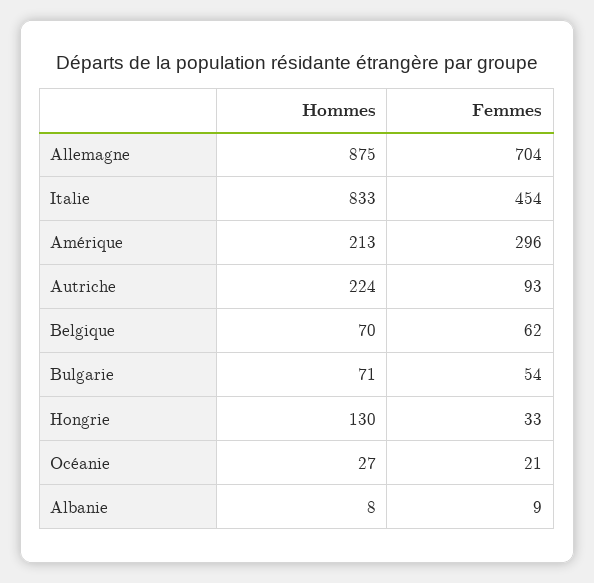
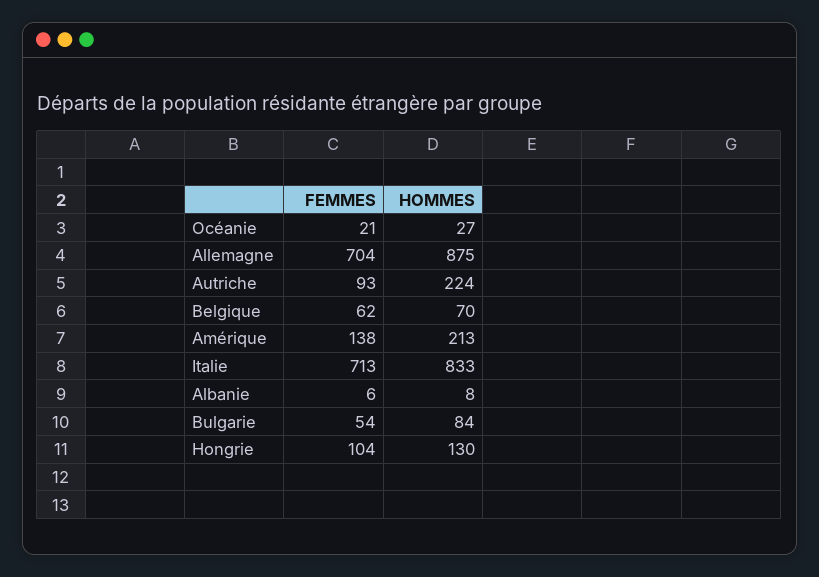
Femmes, Italie: 454 -> 713
Femmes, Amérique: 296 -> 138
Hommes, Bulgarie: 71 -> 84
Femmes, Hongrie: 33 -> 104
Femmes, Albanie: 9 -> 6

